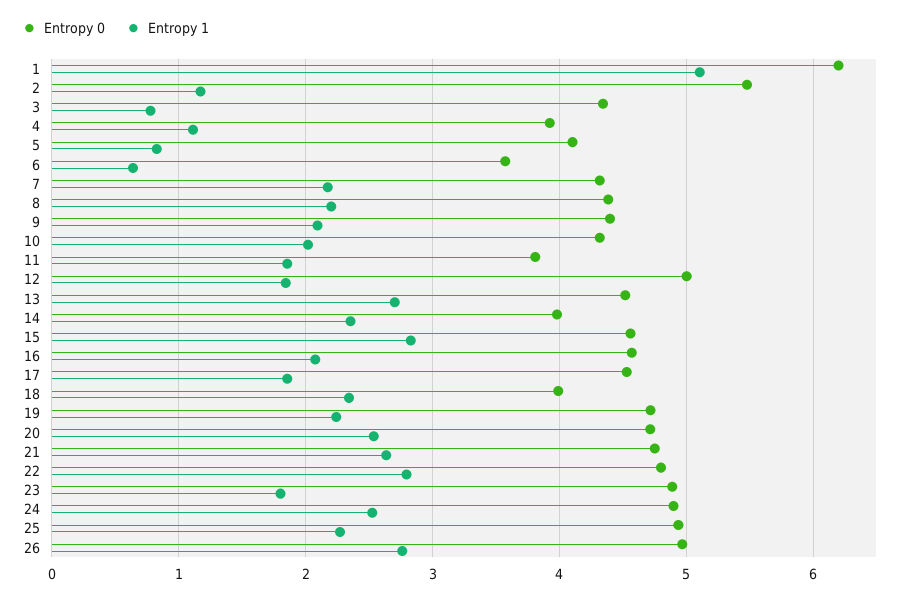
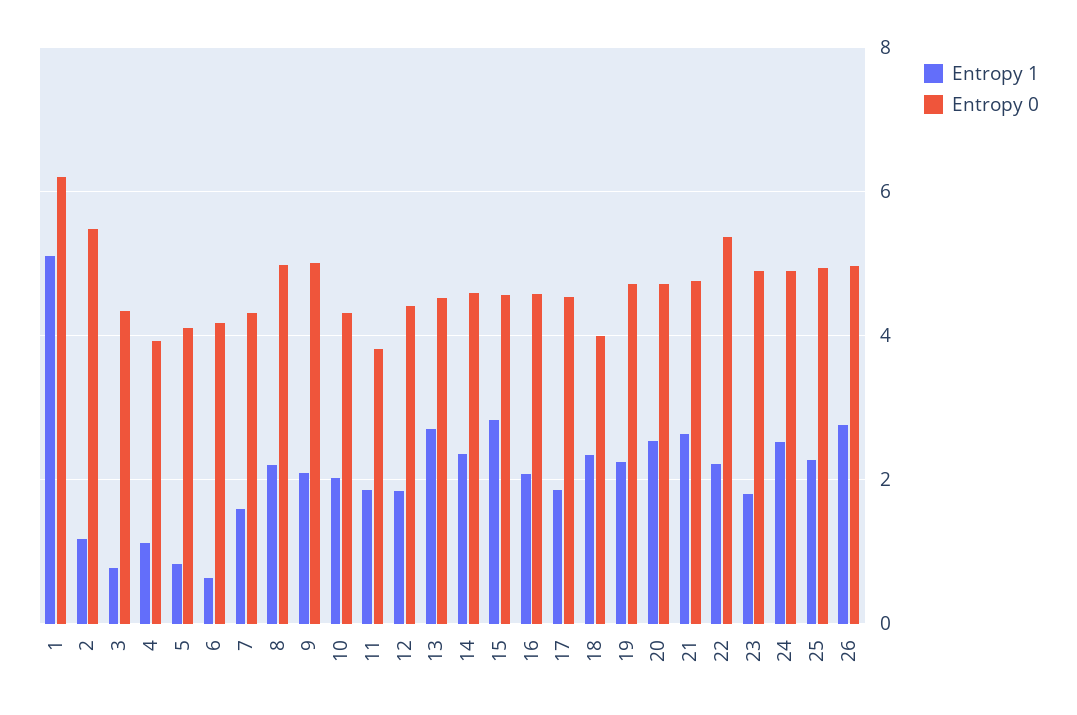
Entropy 0, 6: 3.6 -> 4.2
Entropy 1, 7: 2.2 -> 1.6
Entropy 0, 8: 4.4 -> 5
Entropy 0, 9: 4.4 -> 5
Entropy 0, 12: 5 -> 4.4
Entropy 0, 14: 4 -> 4.6
Entropy 0, 22: 4.8 -> 5.4
Entropy 1, 22: 2.8 -> 2.2

